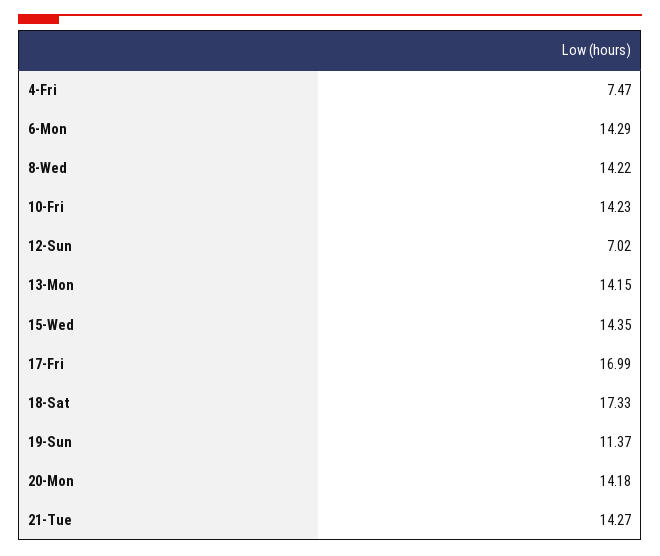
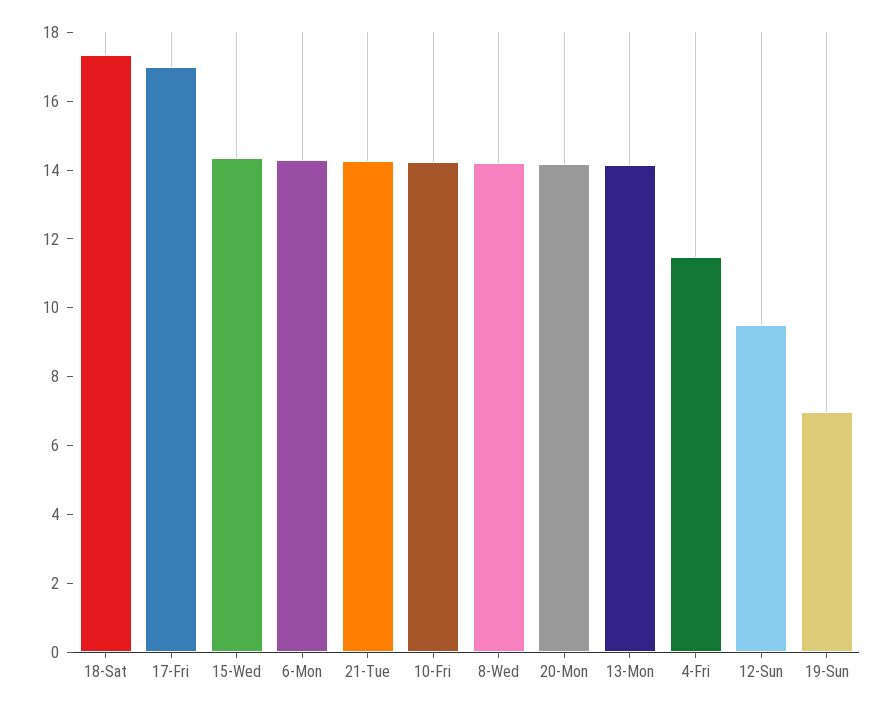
4-Fri: 7.47 -> 11.5
12-Sun: 7.02 -> 9.5
19-Sun: 11.37 -> 7

